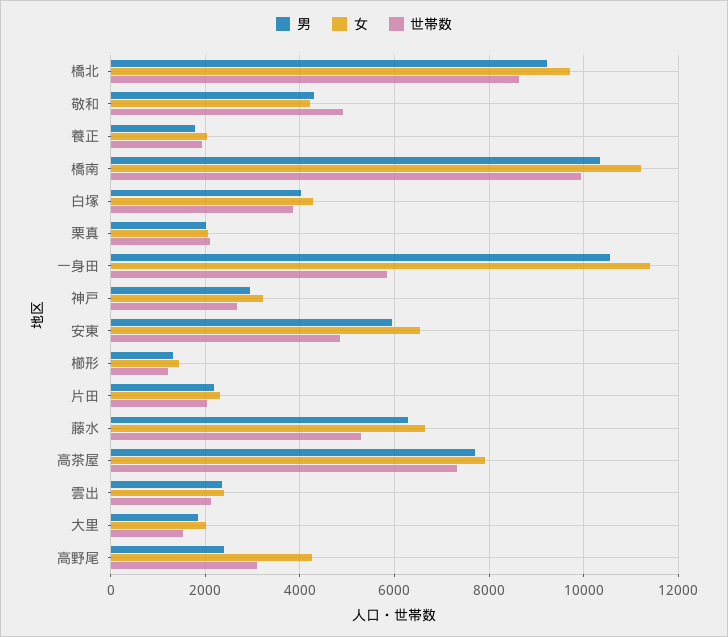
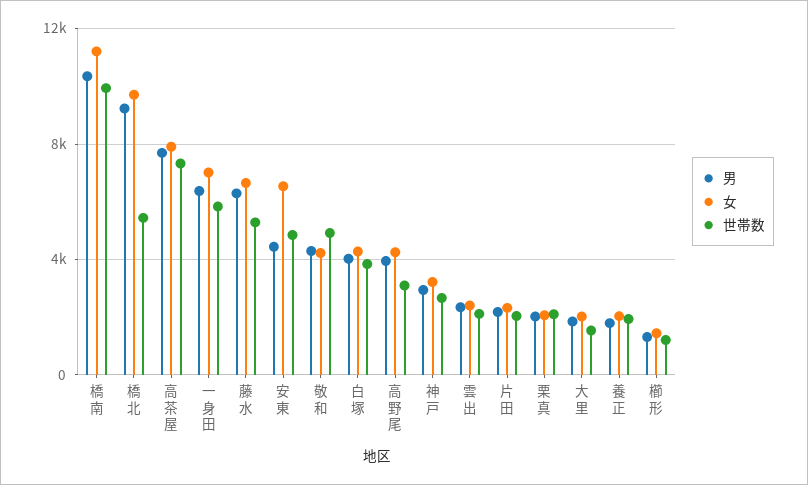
世帯数, 橋北: 8600 -> 5500
男, 一身田: 10600 -> 6500
女, 一身田: 11400 -> 7000
男, 安東: 6000 -> 4500
男, 高野尾: 2400 -> 4000

